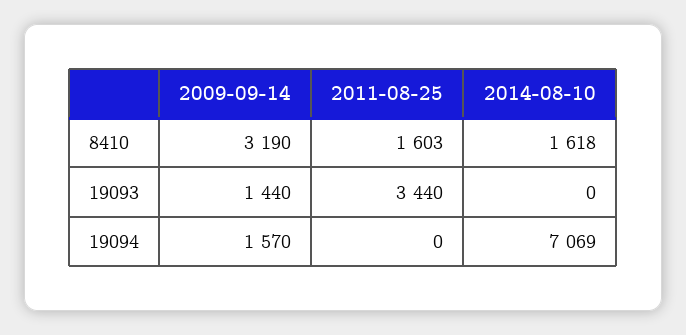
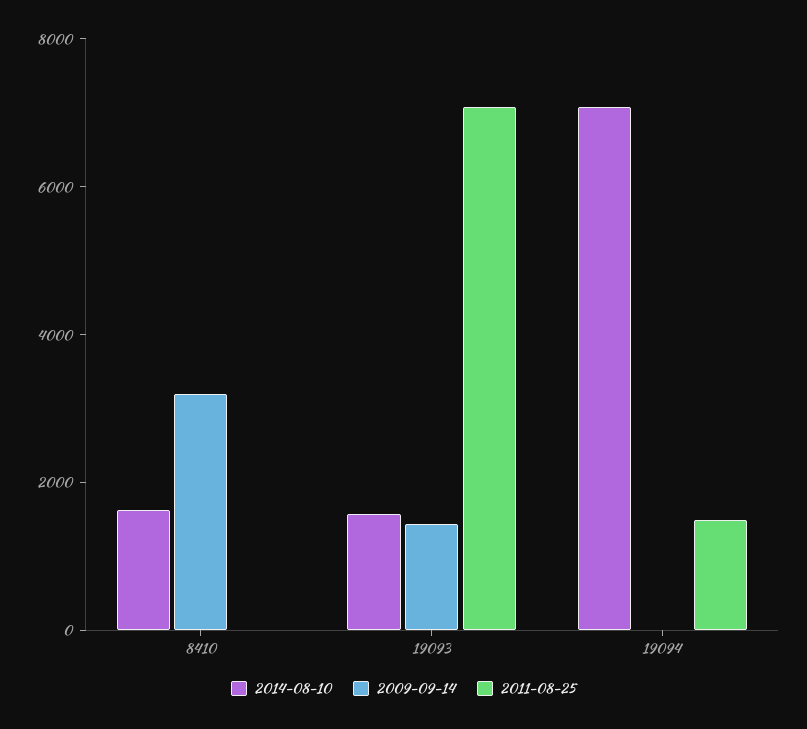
2011-08-25, 8410: 1603 -> 0
2011-08-25, 19093: 3440 -> 7000
2014-08-10, 19093: 0 -> 1500
2009-09-14, 19094: 1570 -> 0
2011-08-25, 19094: 0 -> 1500

